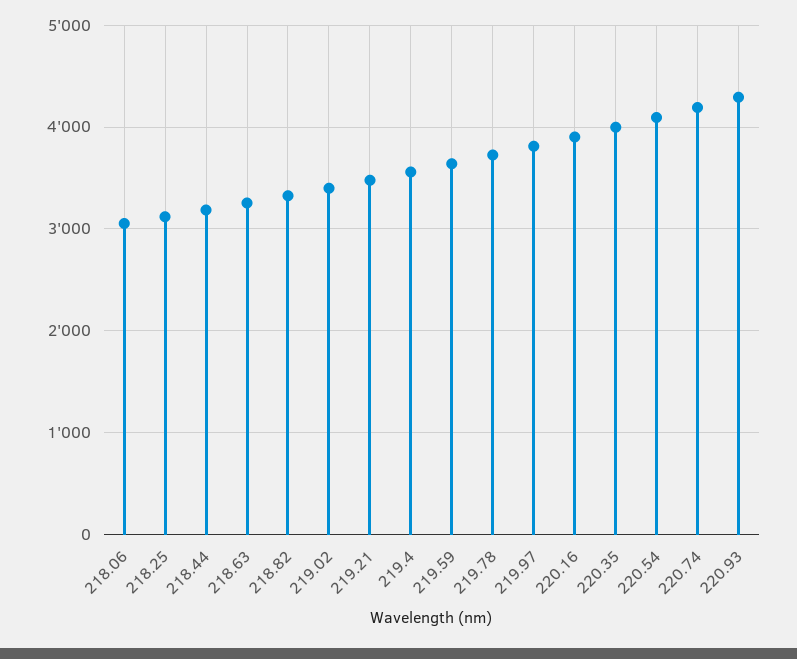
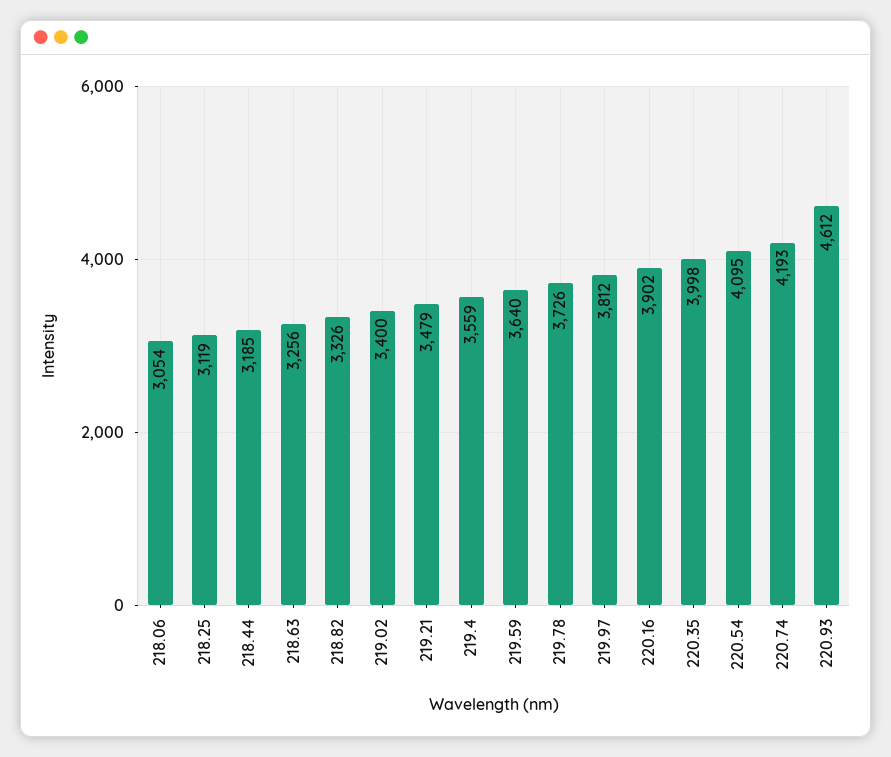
220.93: 4300 -> 4612

